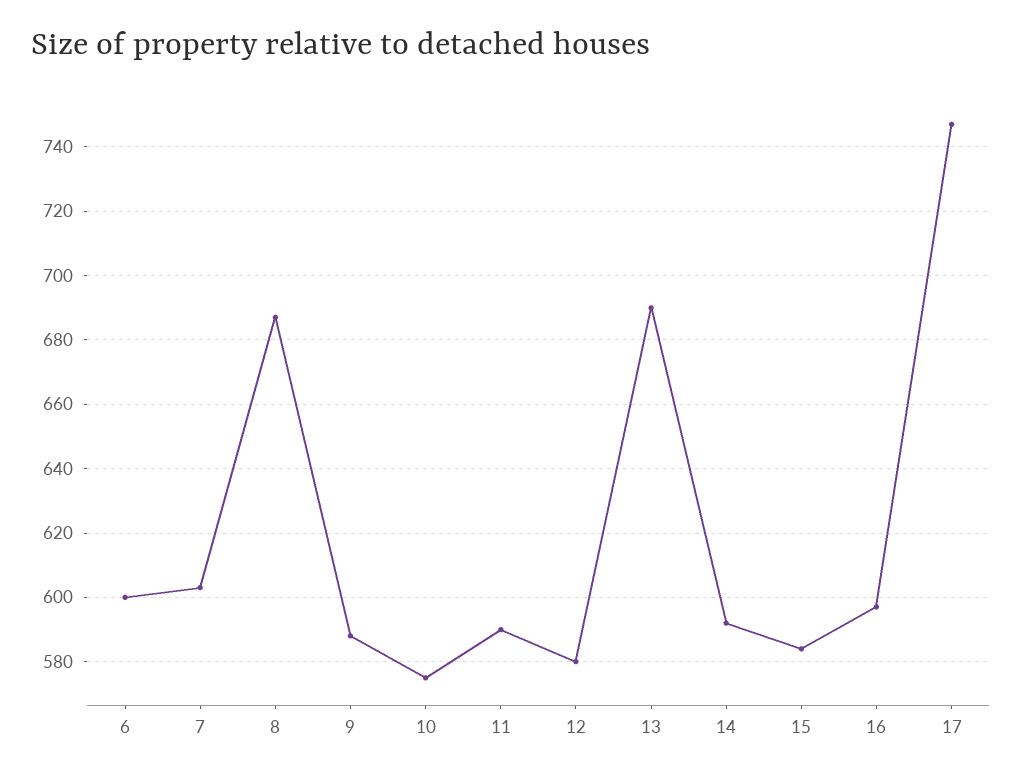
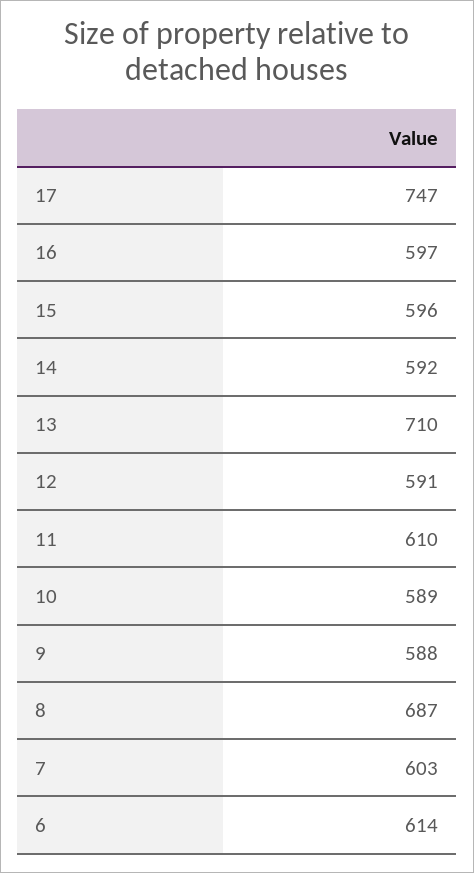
6: 600 -> 614
10: 575 -> 589
11: 590 -> 610
12: 580 -> 591
13: 690 -> 710
15: 585 -> 596

